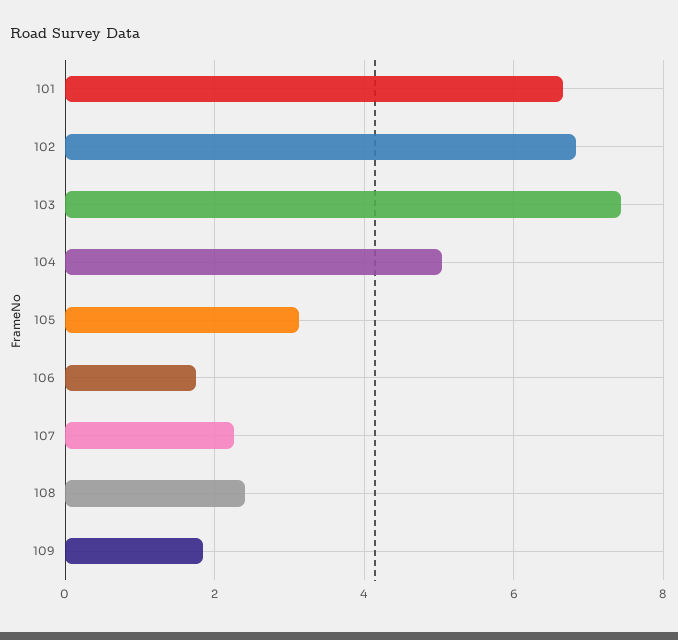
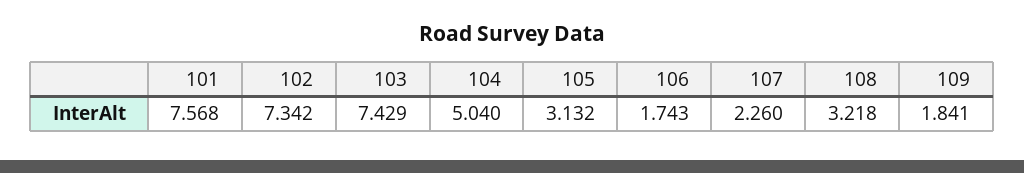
101: 6.6 -> 7.568
102: 6.8 -> 7.342
108: 2.4 -> 3.218

